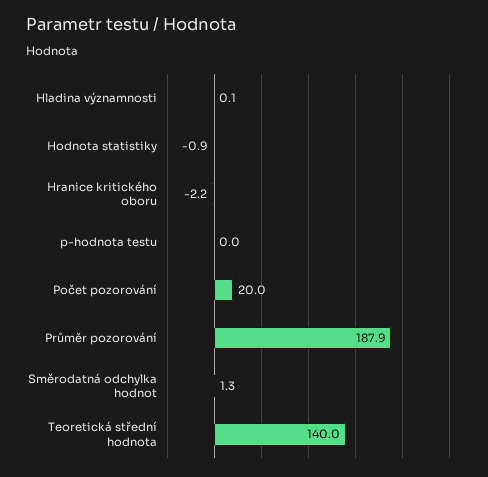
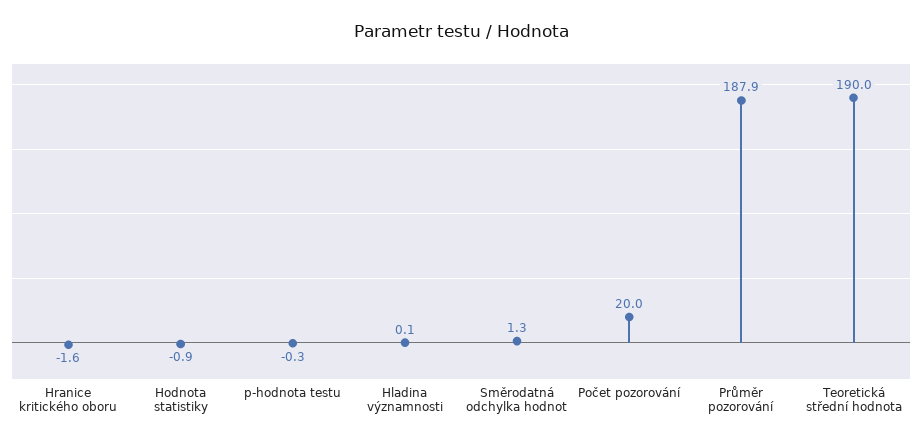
Hranice kritického oboru: -2.2 -> -1.6
p-hodnota testu: 0 -> -0.3
Teoretická střední hodnota: 140 -> 190

